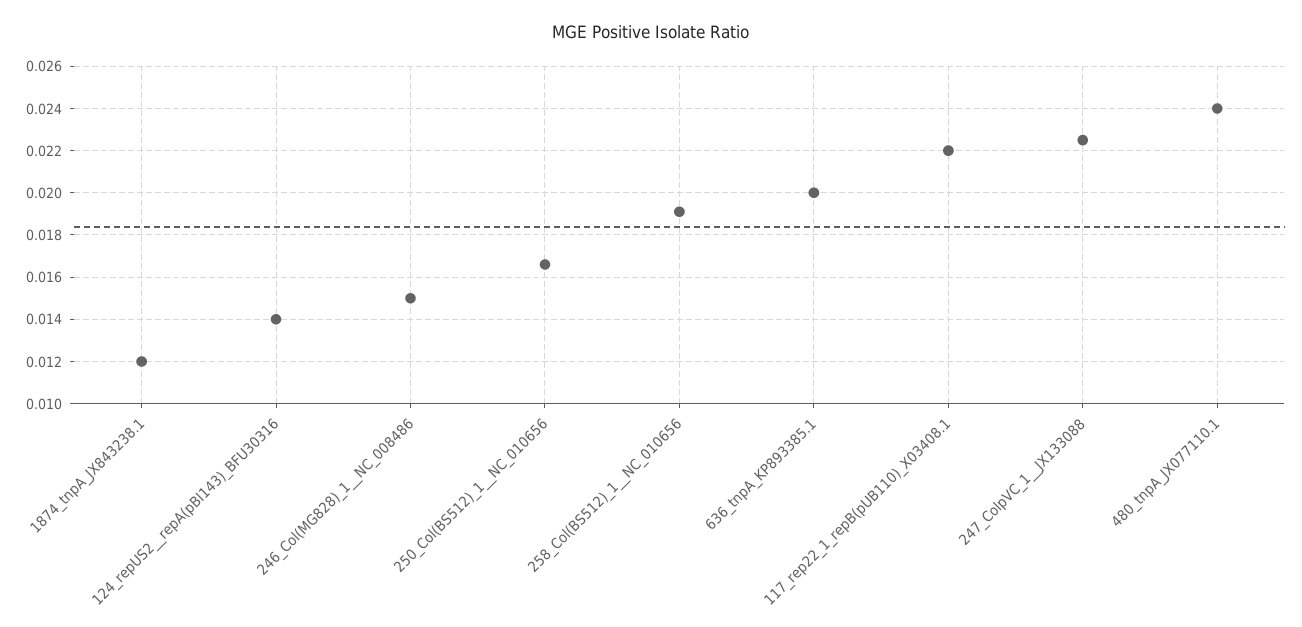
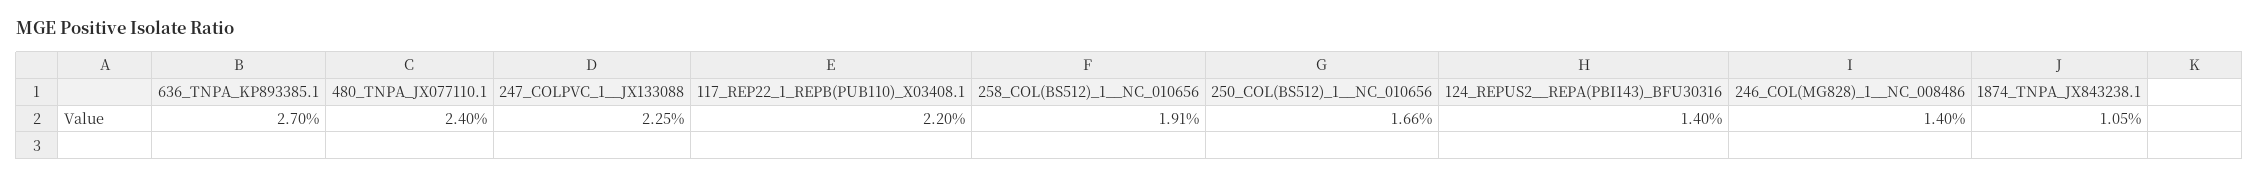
1874_tnpA_JX843238.1: 0.012 -> 0.0105
246_Col(MG828)_1__NC_008486: 0.015 -> 0.014
636_tnpA_KP893385.1: 0.02 -> 0.027

